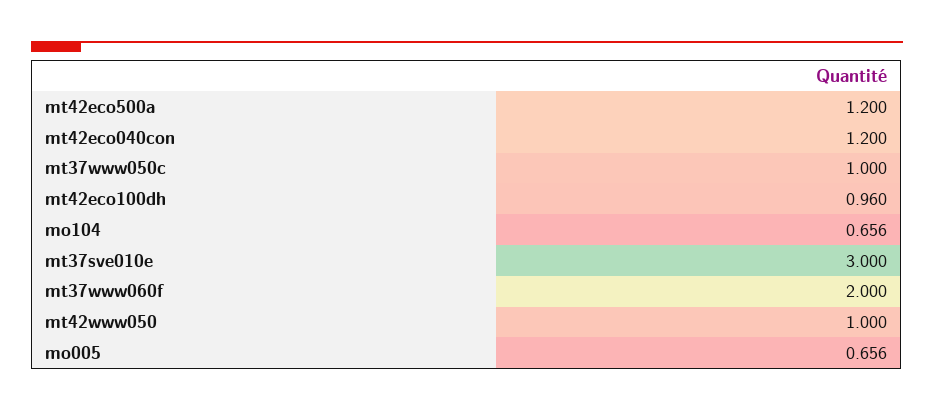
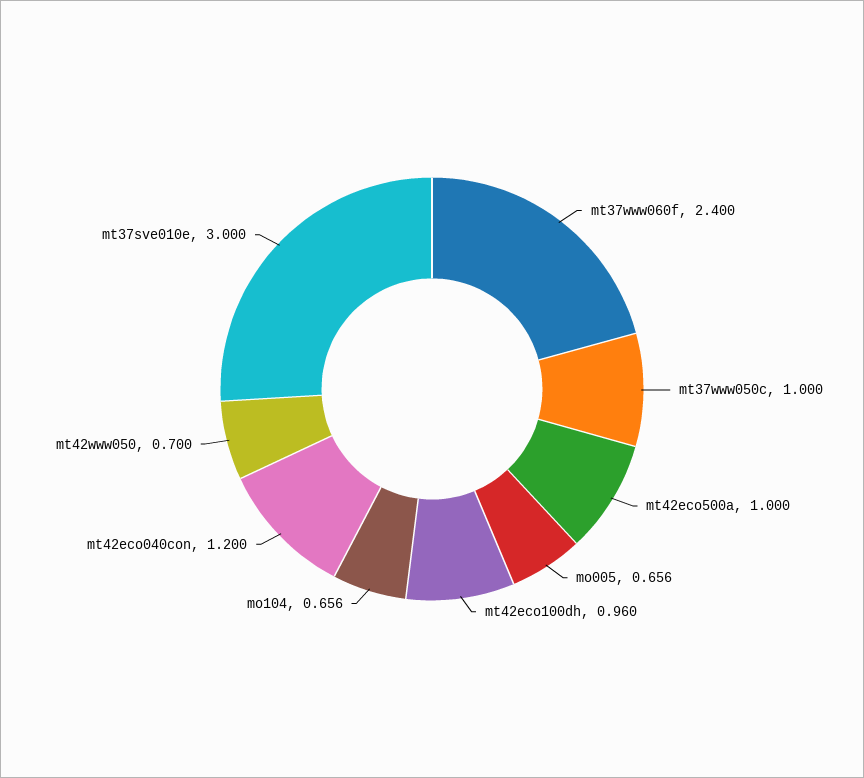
mt42eco500a: 1.2 -> 1
mt37www060f: 2 -> 2.4
mt42www050: 1 -> 0.7

